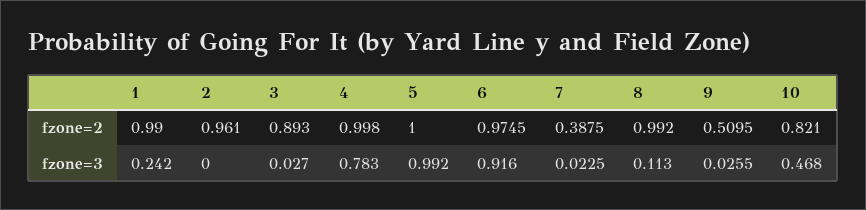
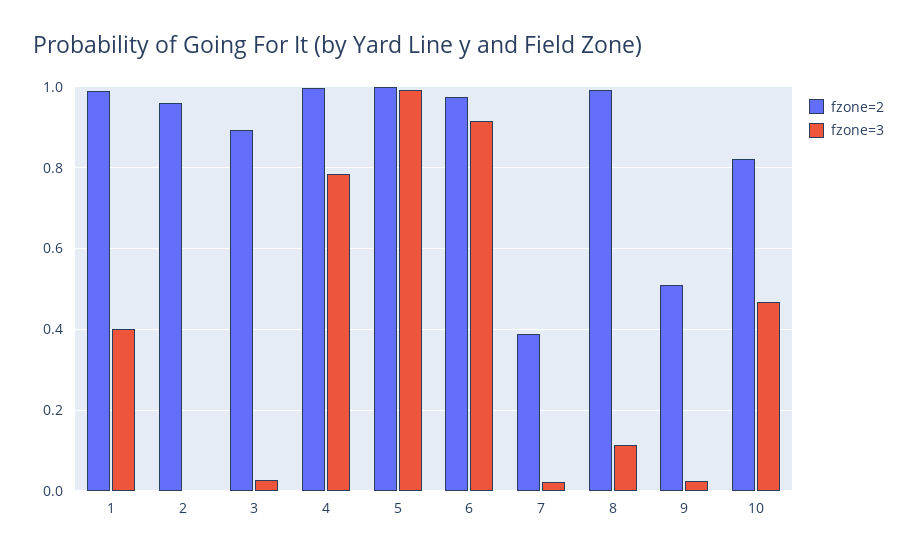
fzone=3, 1: 0.242 -> 0.4

